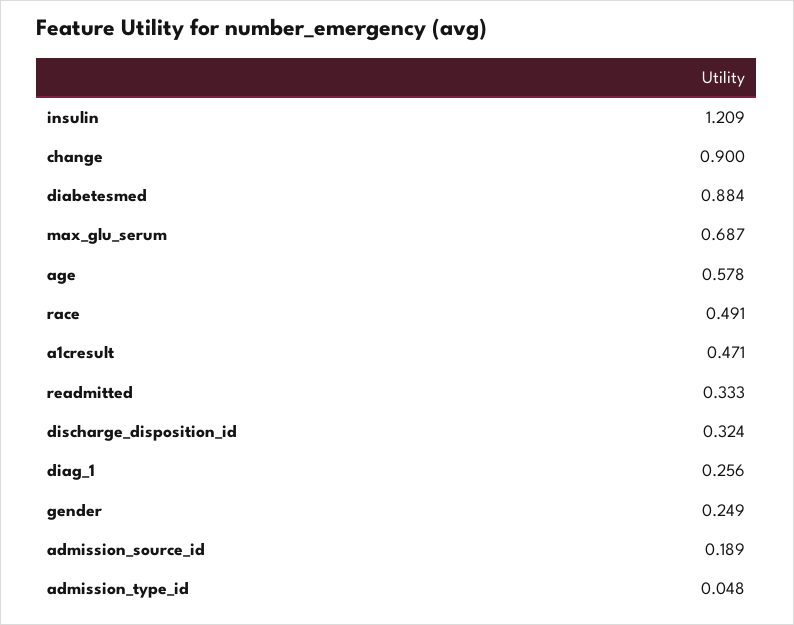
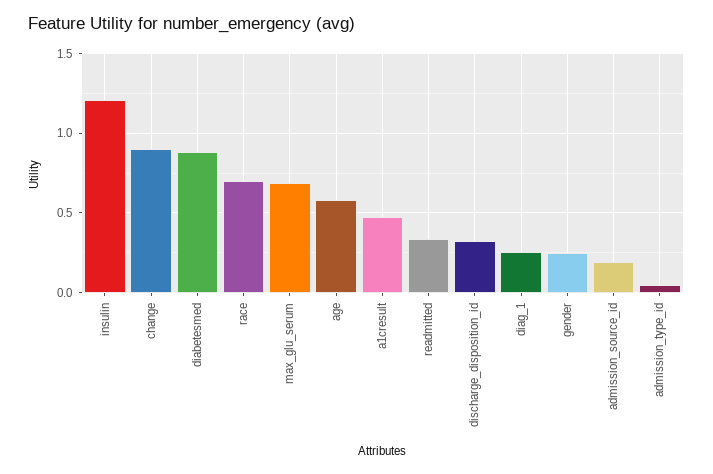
race: 0.491 -> 0.7

